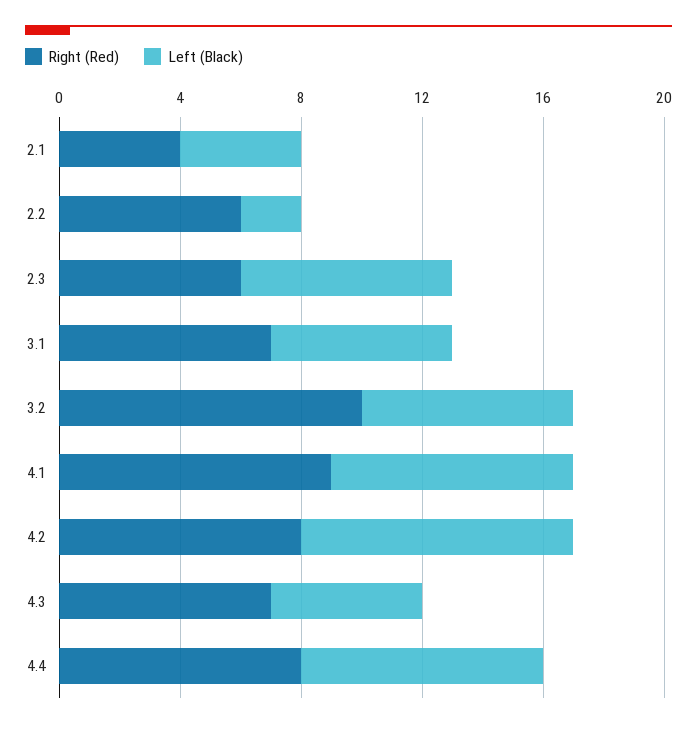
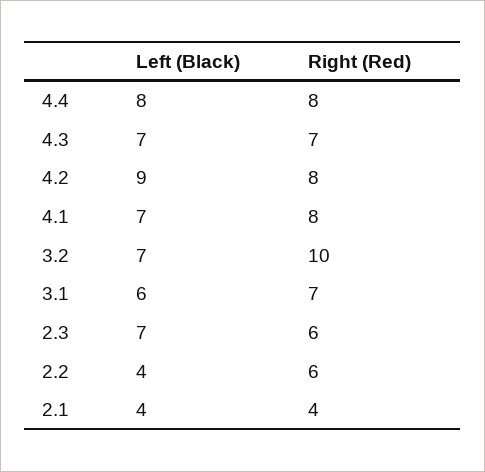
Left (Black), 2.2: 2 -> 4
Right (Red), 4.1: 9 -> 8
Left (Black), 4.1: 8 -> 7
Left (Black), 4.3: 5 -> 7

